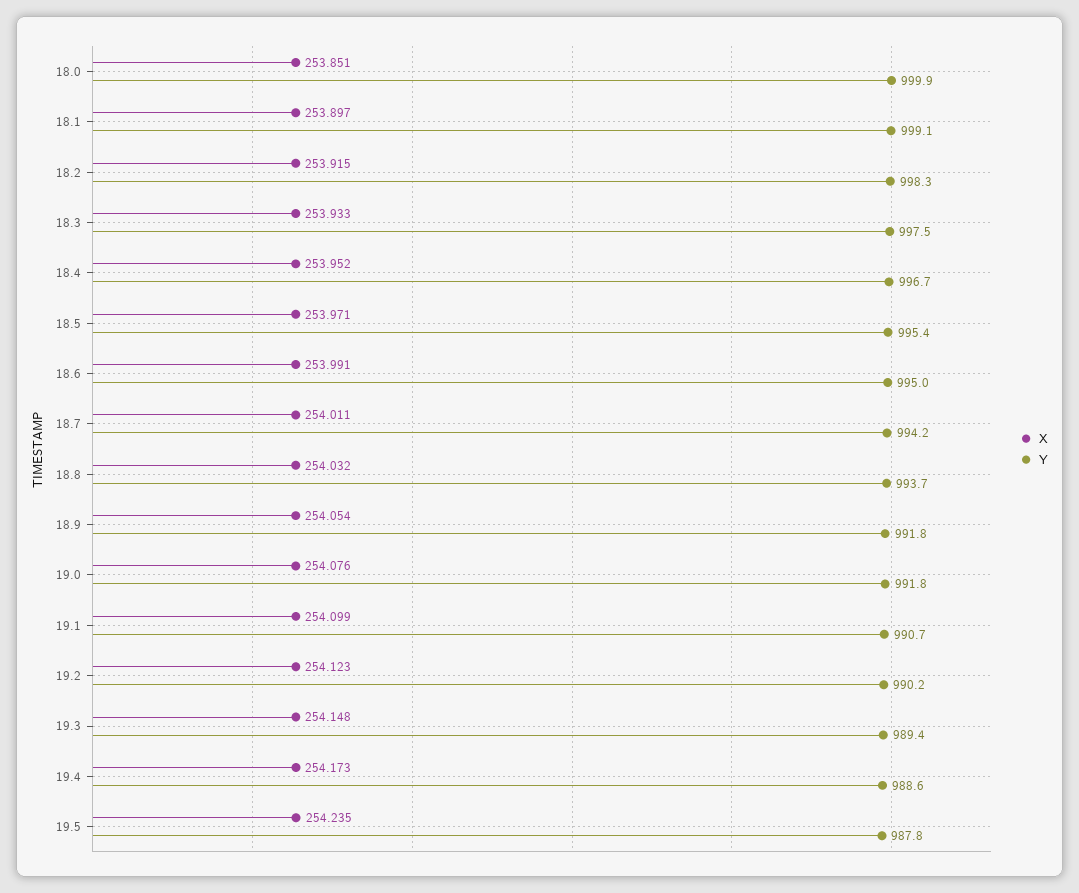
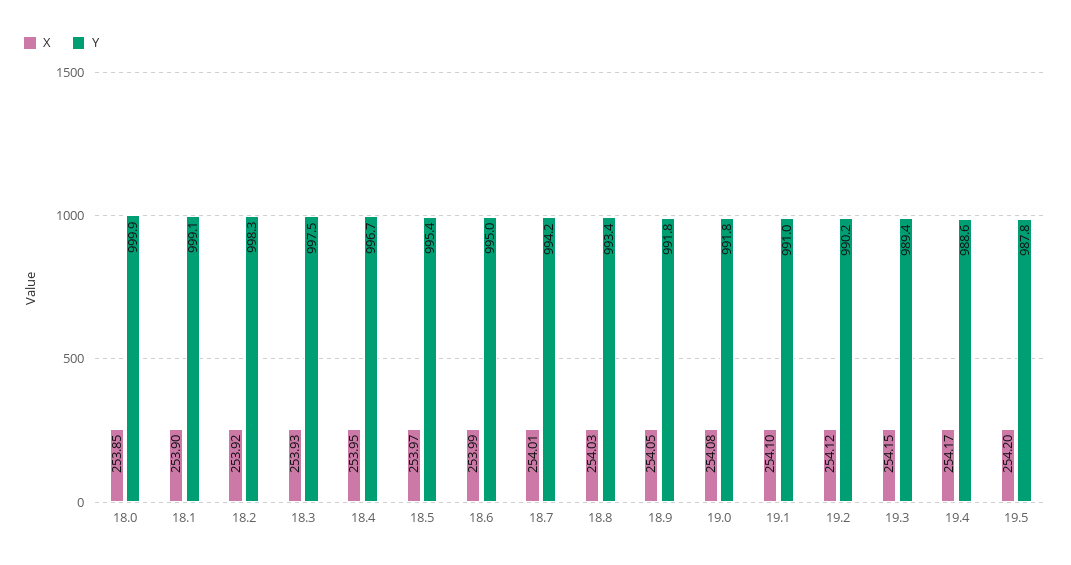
Y, 18.8: 993.7 -> 993.4
Y, 19.1: 990.7 -> 991
X, 19.5: 254.235 -> 254.2

